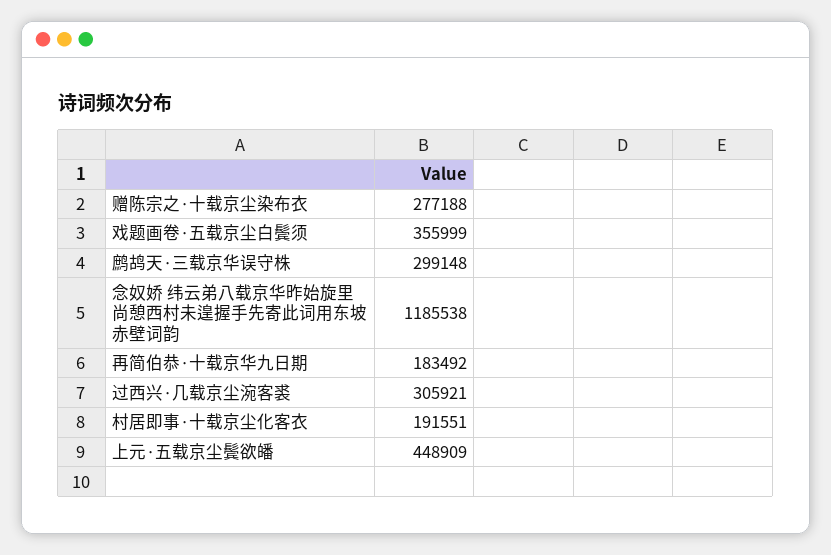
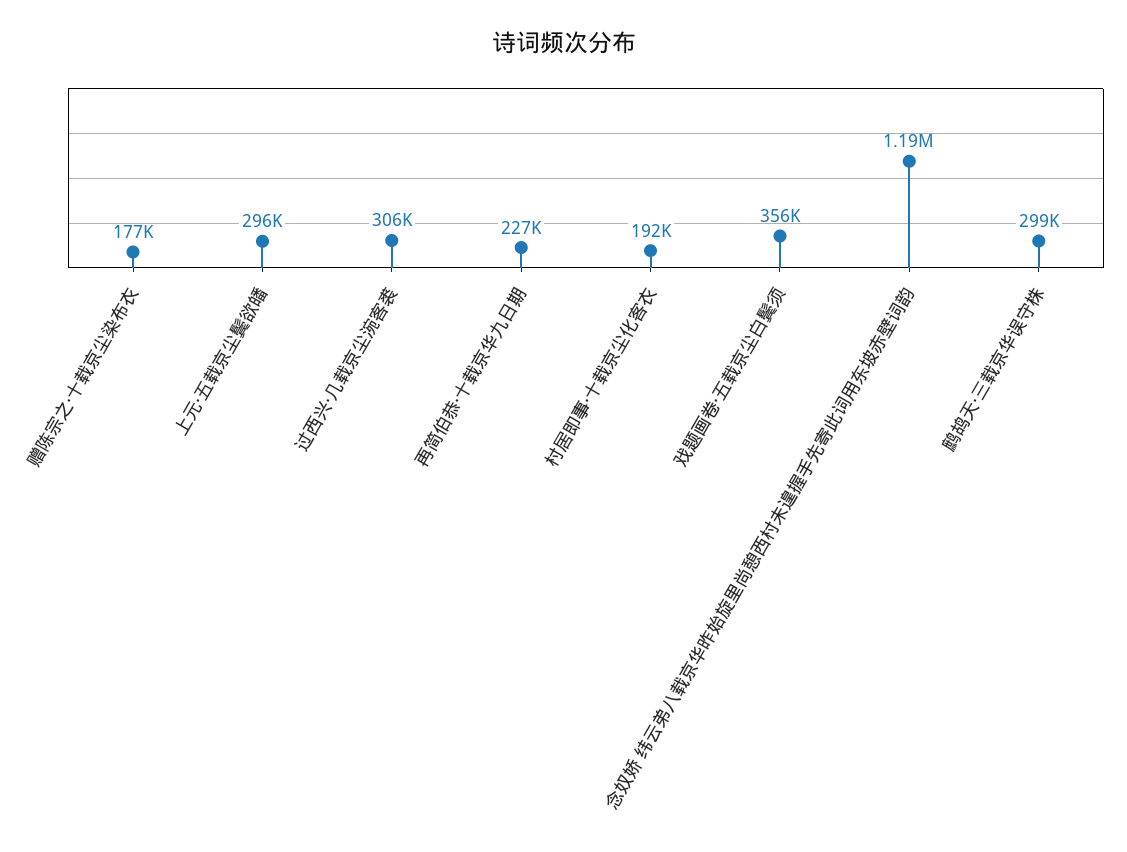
赠陈宗之·十载京尘染布衣: 277188 -> 177000
再简伯恭·十载京华九日期: 183492 -> 227000
上元·五载京尘鬓欲皤: 448909 -> 296000

